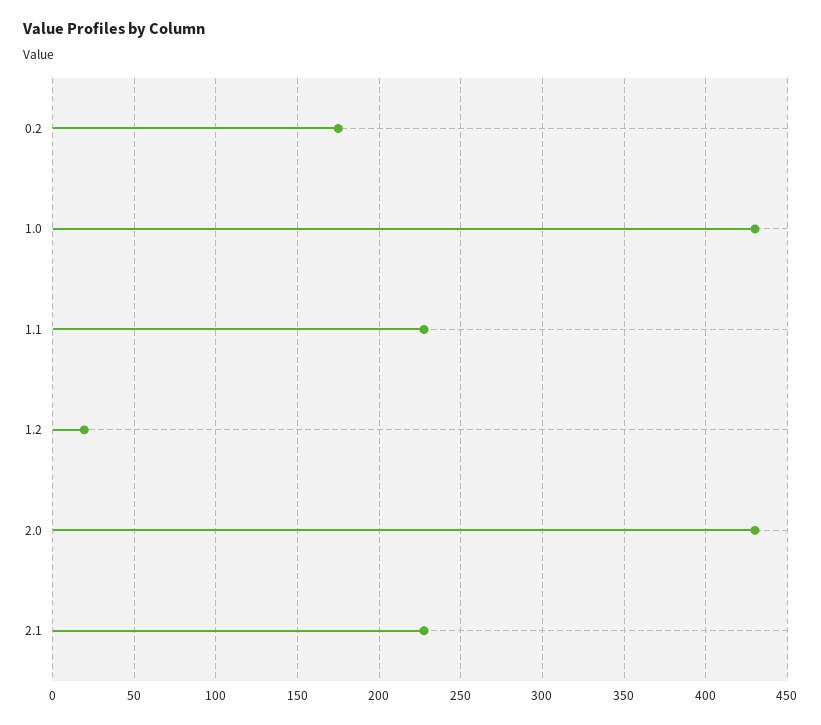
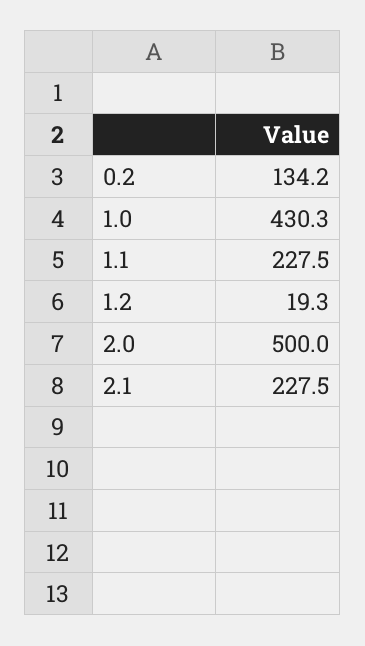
0.2: 175 -> 134.2
2.0: 430 -> 500

